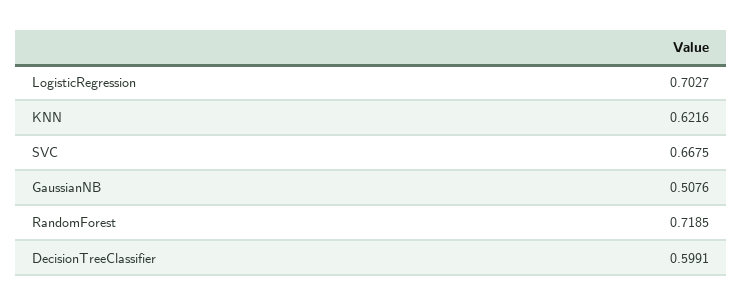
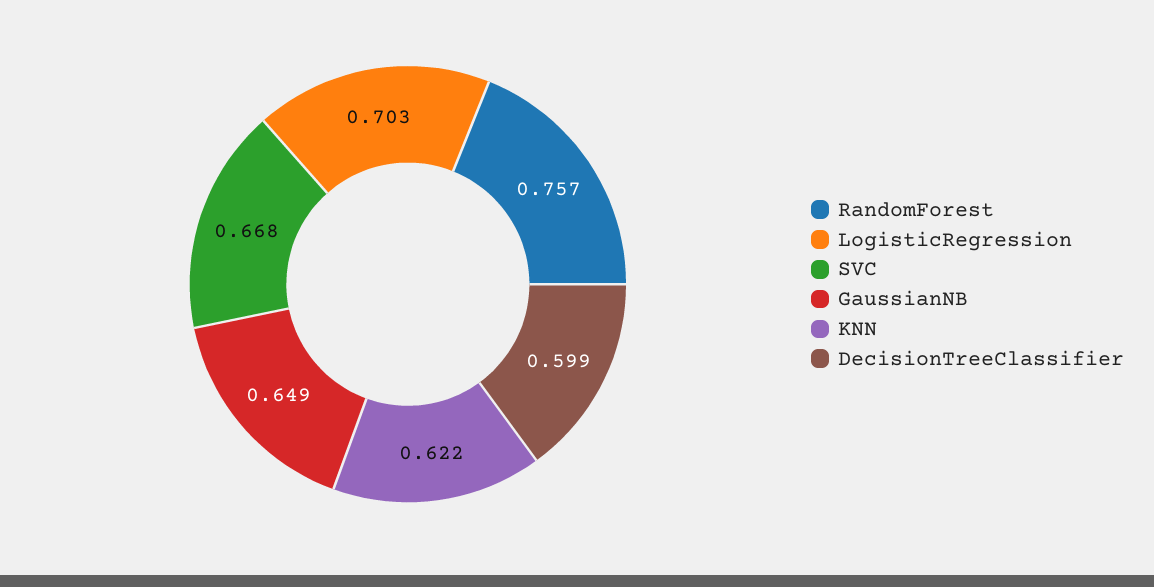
GaussianNB: 0.5076 -> 0.649
RandomForest: 0.7185 -> 0.757

